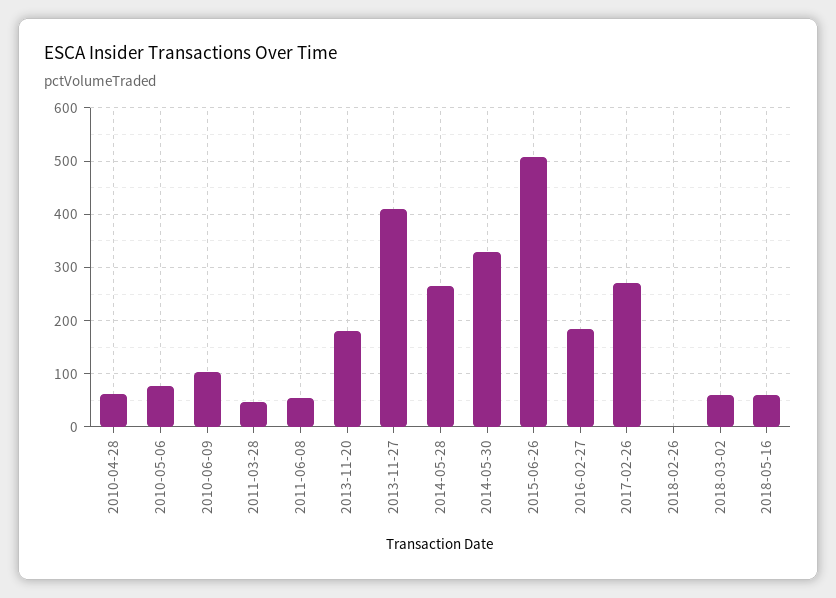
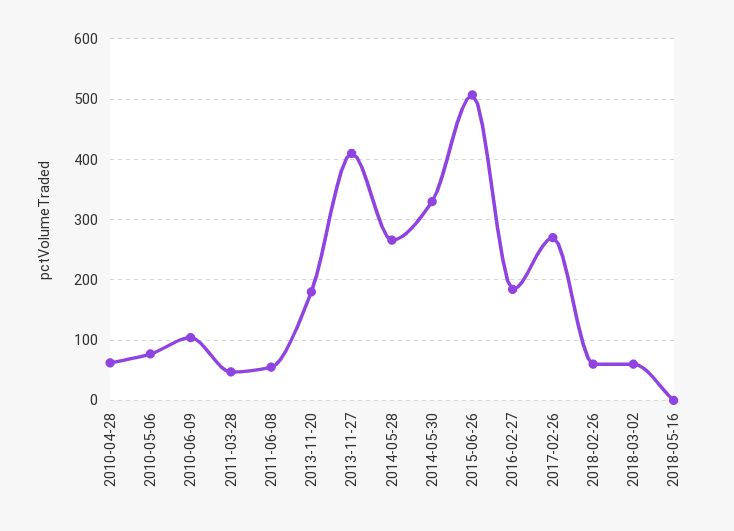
2018-02-26: 0 -> 60
2018-05-16: 60 -> 0

